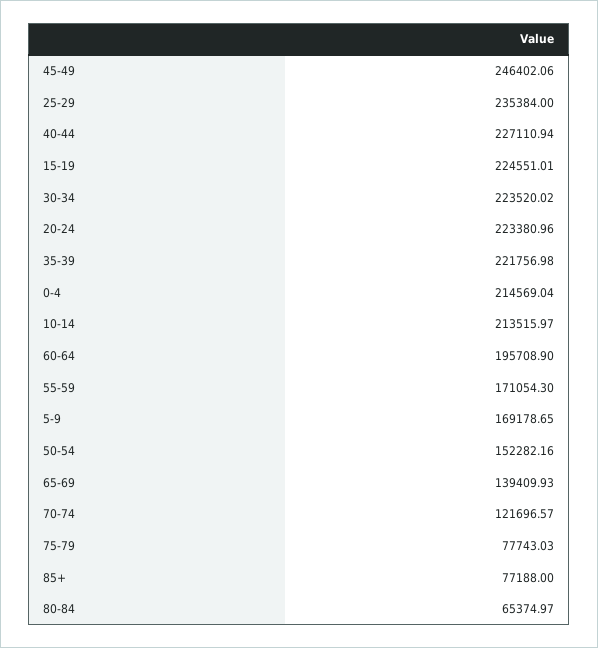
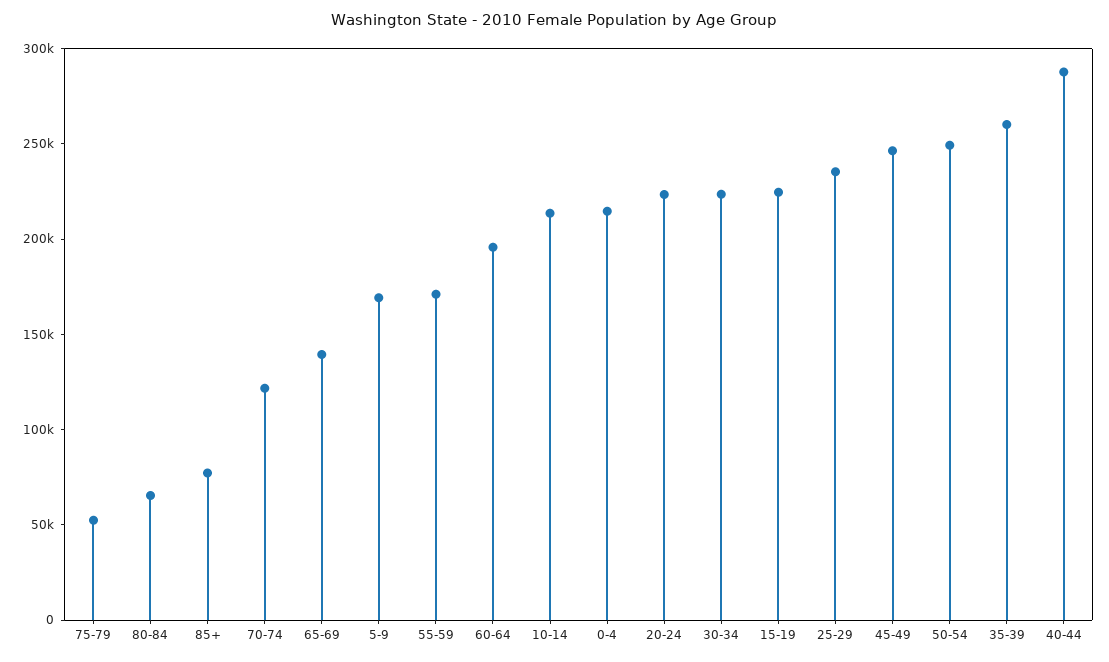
40-44: 227110.94 -> 290000
35-39: 221756.98 -> 260000
50-54: 152282.16 -> 250000
75-79: 77743.03 -> 50000

